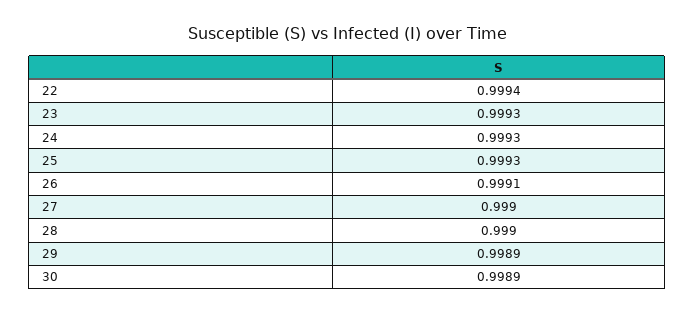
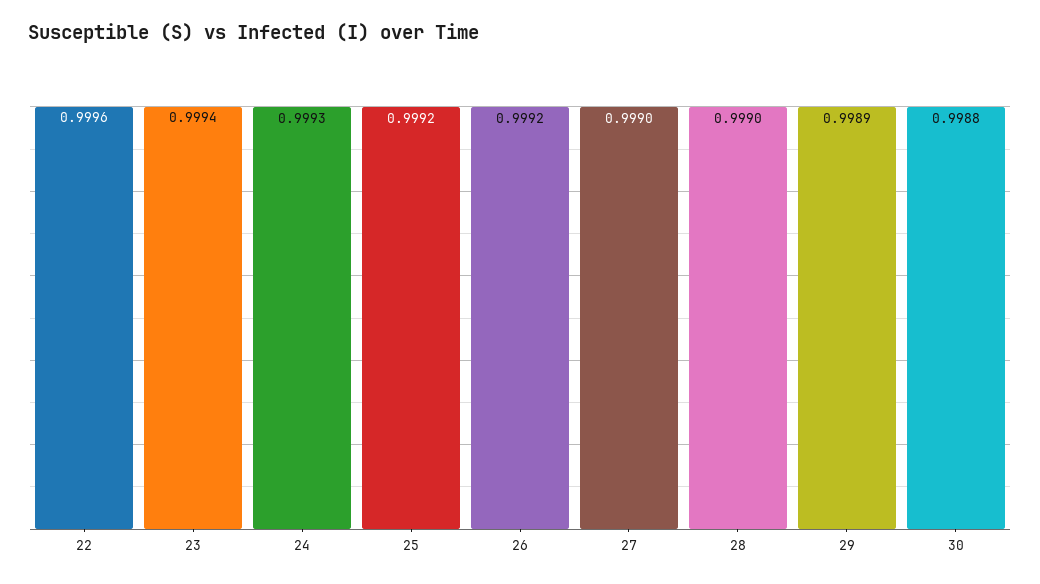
22: 0.9994 -> 0.9996
23: 0.9993 -> 0.9994
25: 0.9993 -> 0.9992
26: 0.9991 -> 0.9992
30: 0.9989 -> 0.9988

